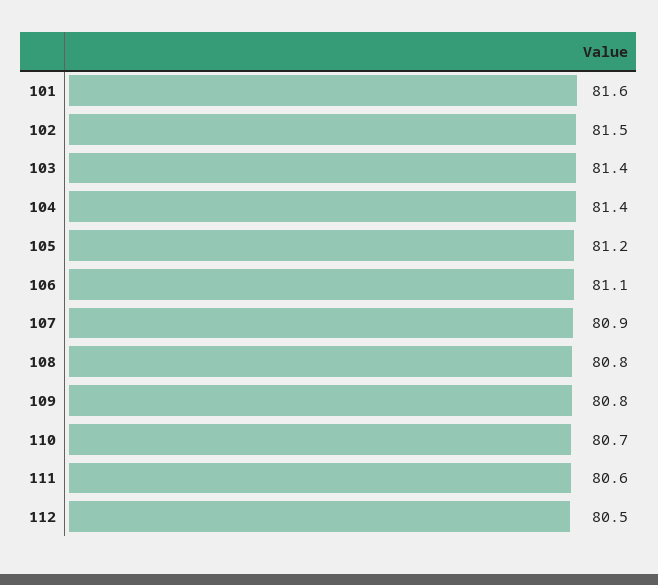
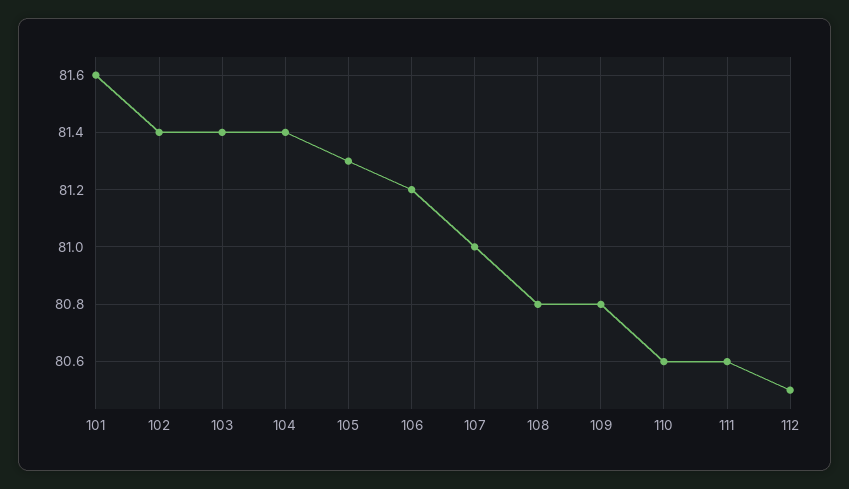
102: 81.5 -> 81.4
105: 81.2 -> 81.3
106: 81.1 -> 81.2
107: 80.9 -> 81
110: 80.7 -> 80.6

